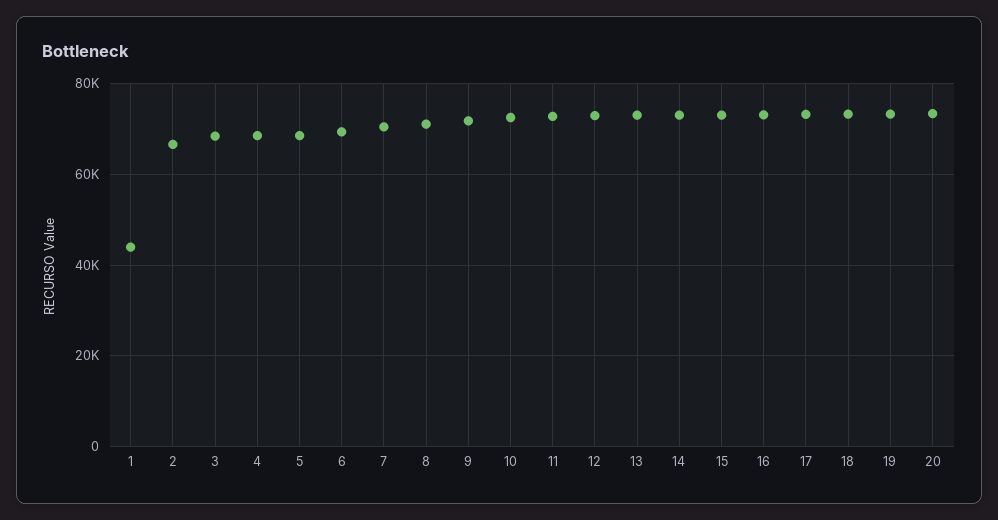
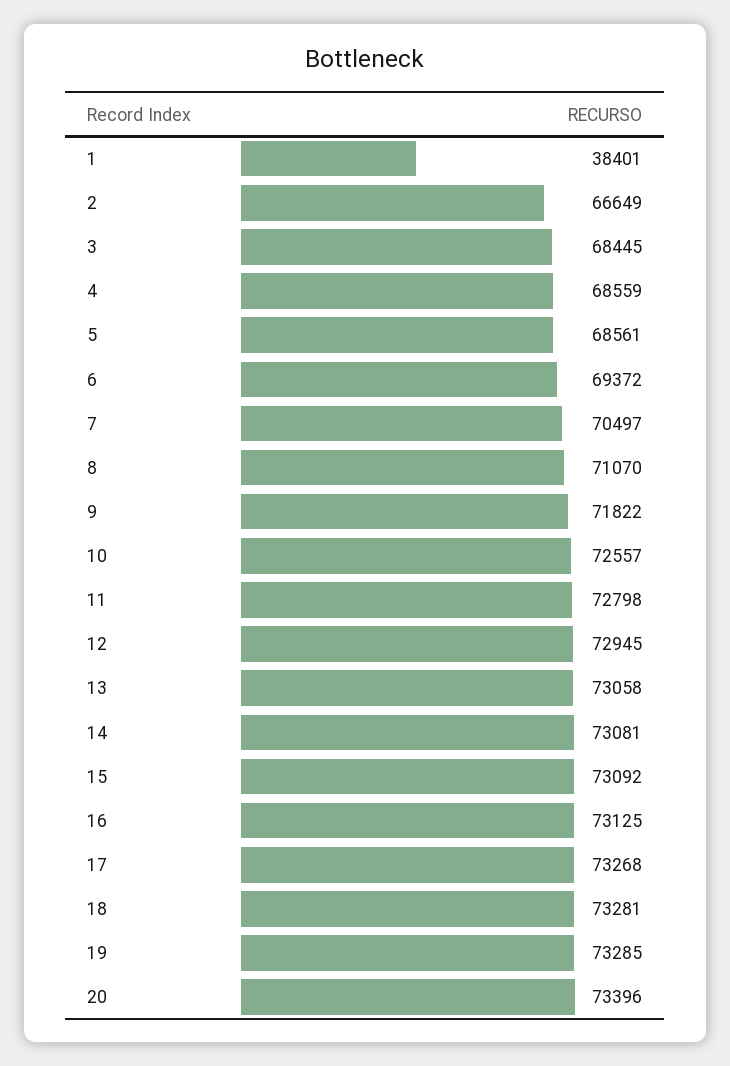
1: 44000 -> 38401

